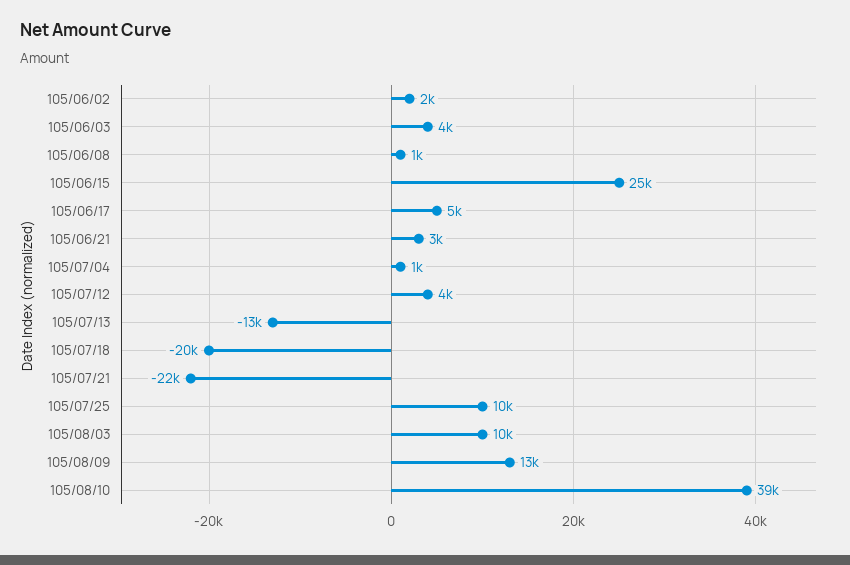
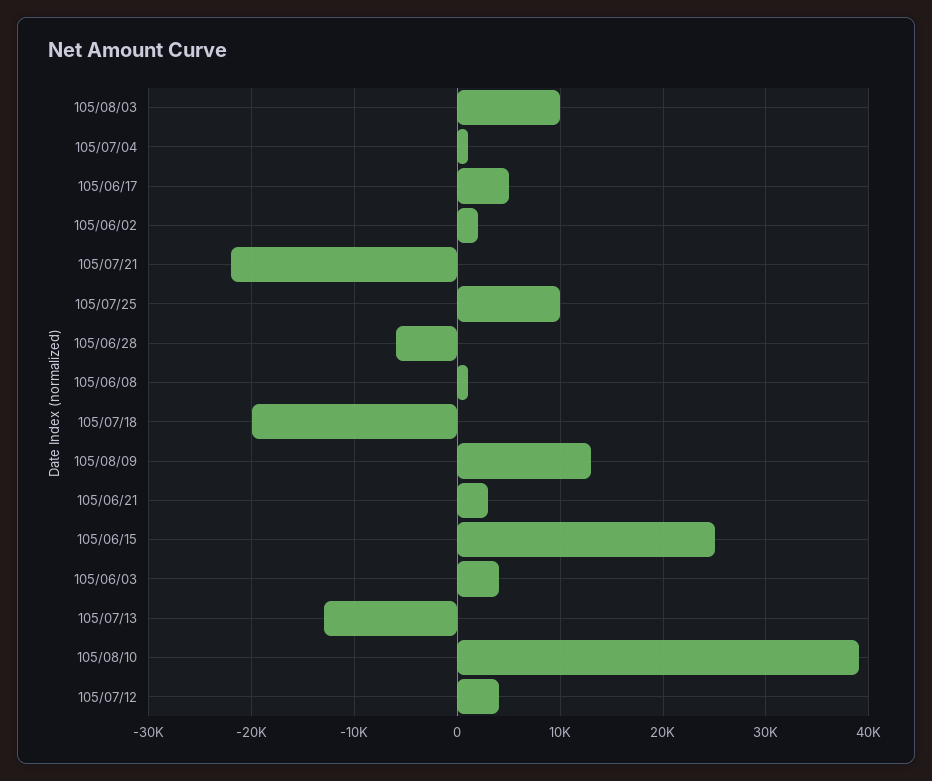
105/06/28: none -> -6000

